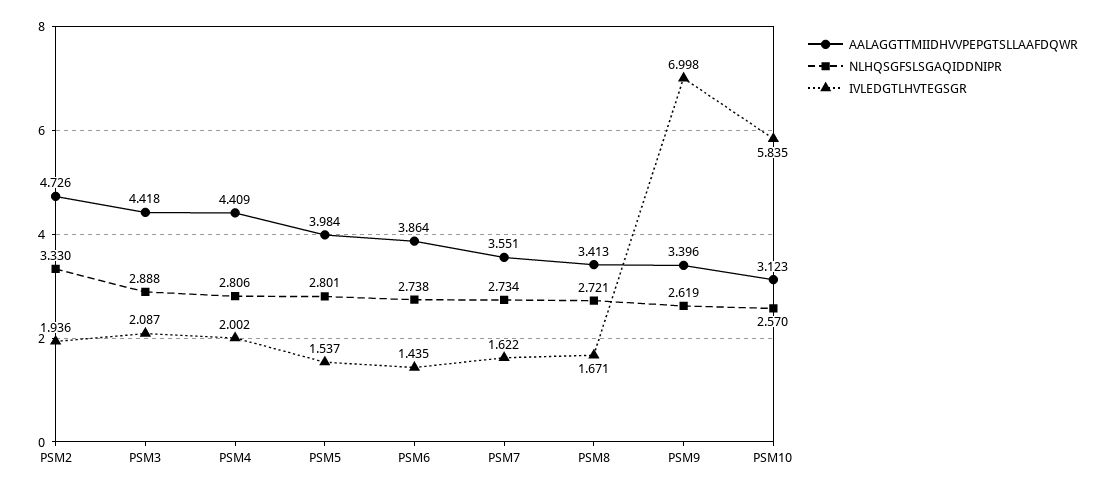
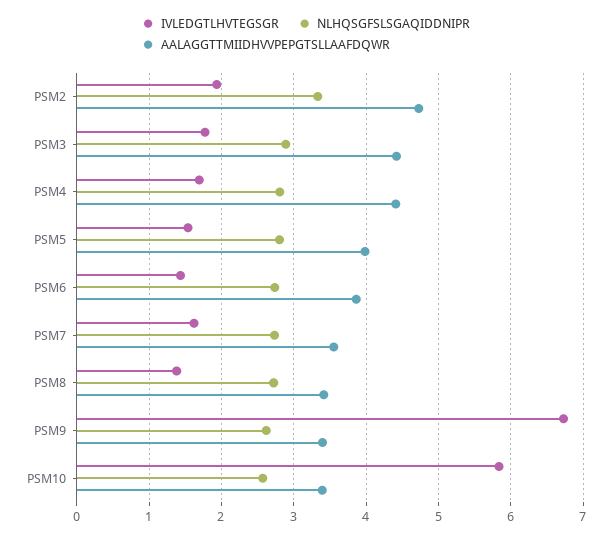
IVLEDGTLHVTEGSGR, PSM3: 2.087 -> 1.8
IVLEDGTLHVTEGSGR, PSM4: 2.002 -> 1.7
IVLEDGTLHVTEGSGR, PSM8: 1.671 -> 1.4
IVLEDGTLHVTEGSGR, PSM9: 6.998 -> 6.7
AALAGGTTMIIDHVVPEPGTSLLAAFDQWR, PSM10: 3.123 -> 3.4

